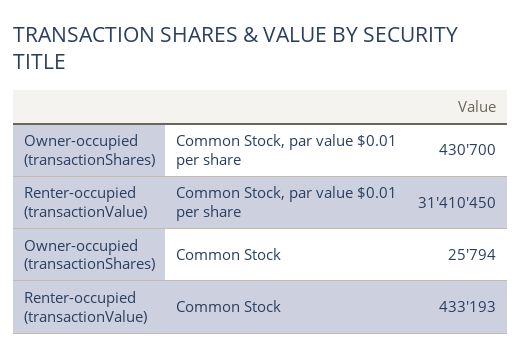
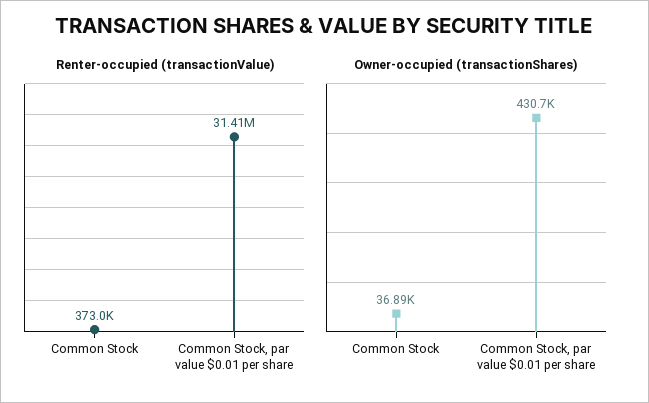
Owner-occupied (transactionShares), Common Stock: 25794 -> 36890
Renter-occupied (transactionValue), Common Stock: 433193 -> 373000

